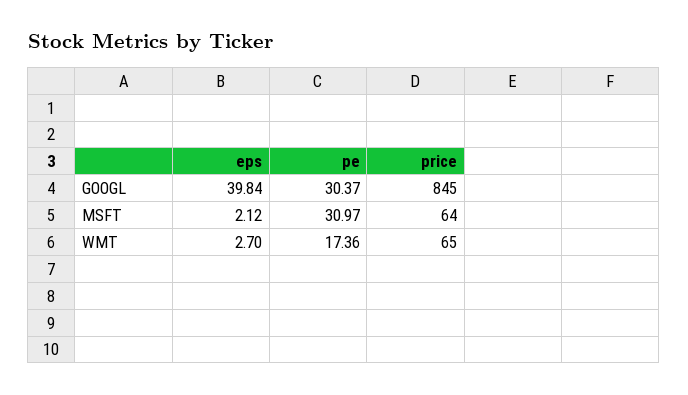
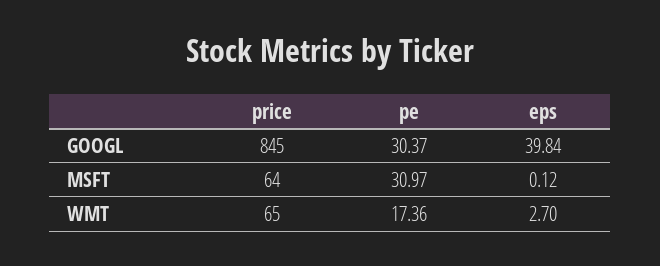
eps, MSFT: 2.12 -> 0.12

